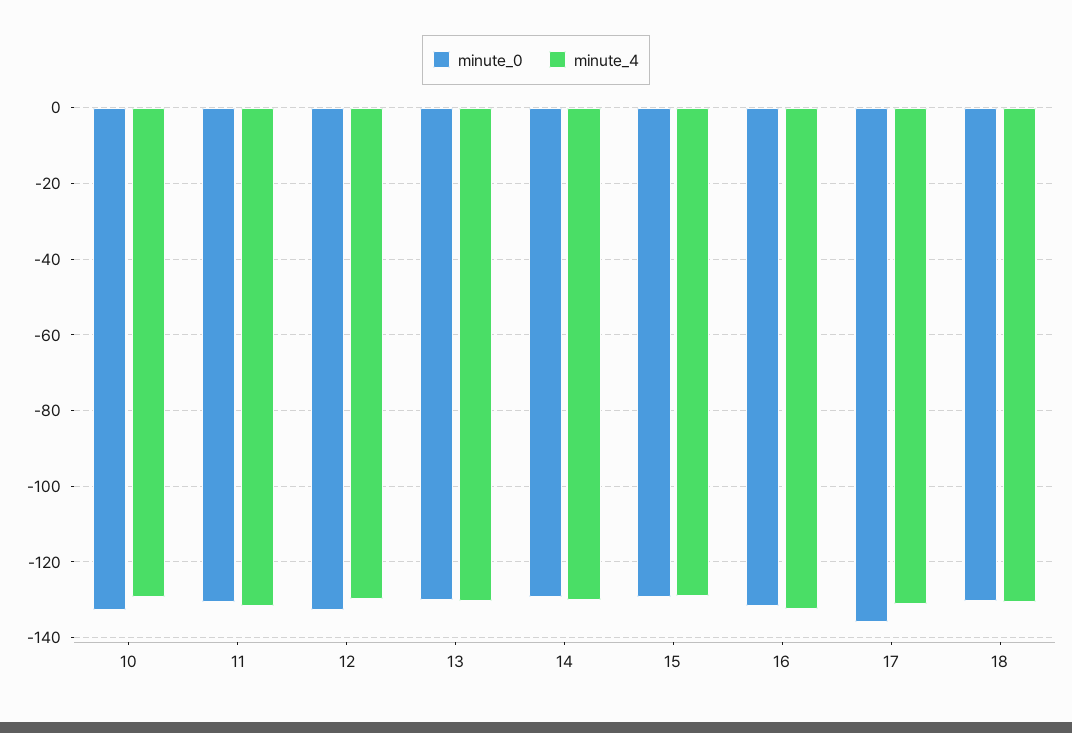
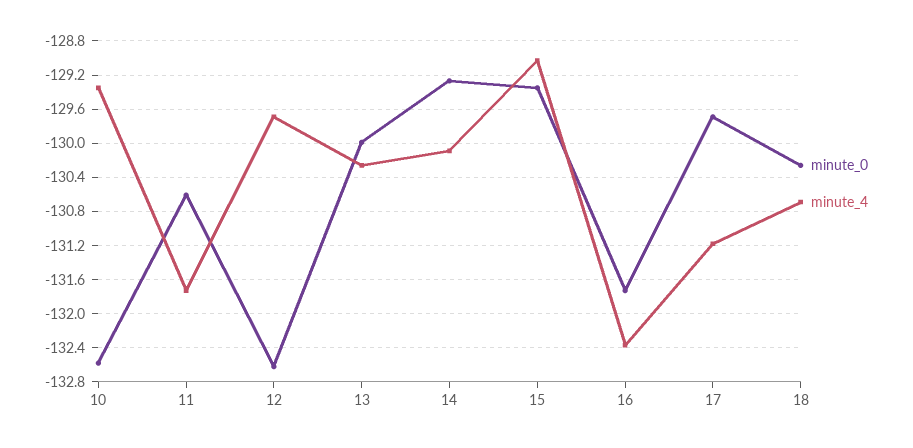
minute_0, 17: -136 -> -129.7

